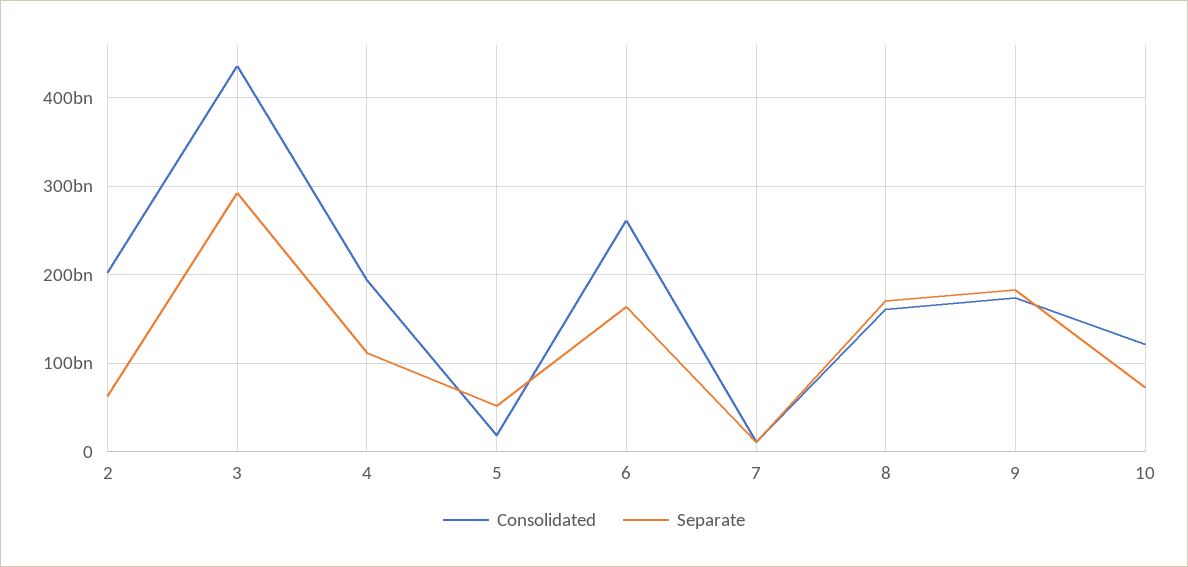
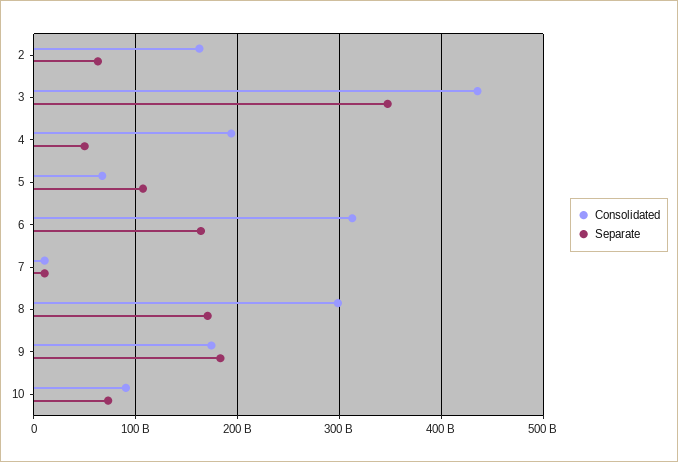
Consolidated, 2: 200000000000 -> 160000000000
Separate, 3: 290000000000 -> 350000000000
Separate, 4: 110000000000 -> 50000000000
Consolidated, 5: 20000000000 -> 70000000000
Separate, 5: 50000000000 -> 110000000000
Consolidated, 6: 260000000000 -> 310000000000
Consolidated, 8: 160000000000 -> 300000000000
Consolidated, 10: 120000000000 -> 90000000000

